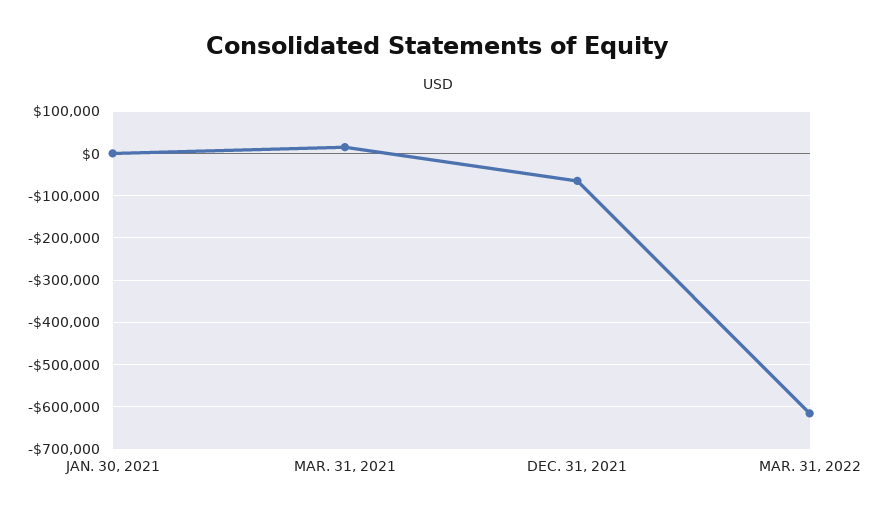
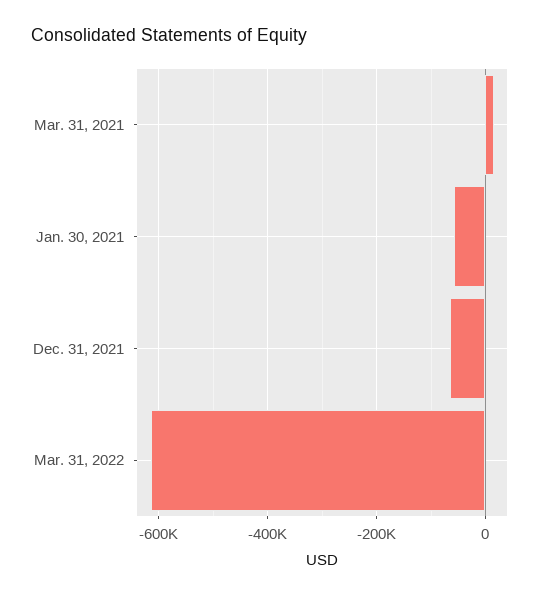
JAN. 30, 2021: 0 -> -60000

